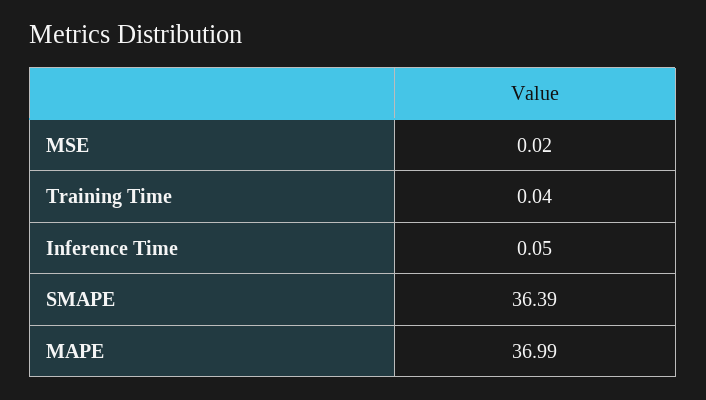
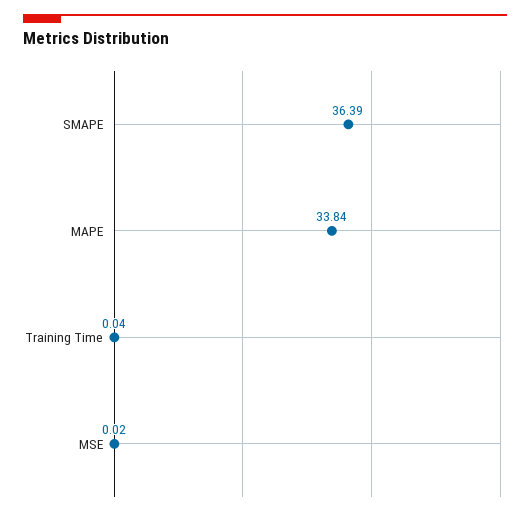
Inference Time: 0.05 -> none
MAPE: 36.99 -> 33.84

